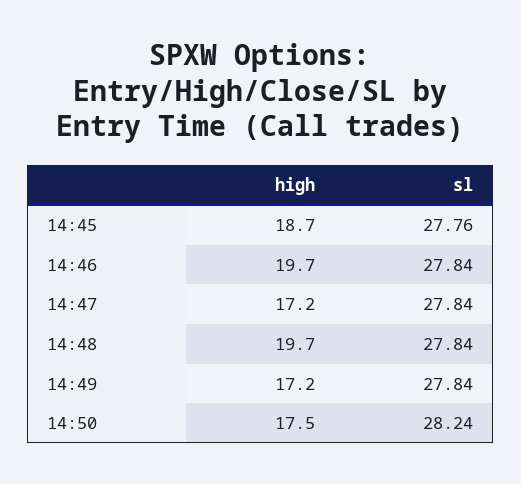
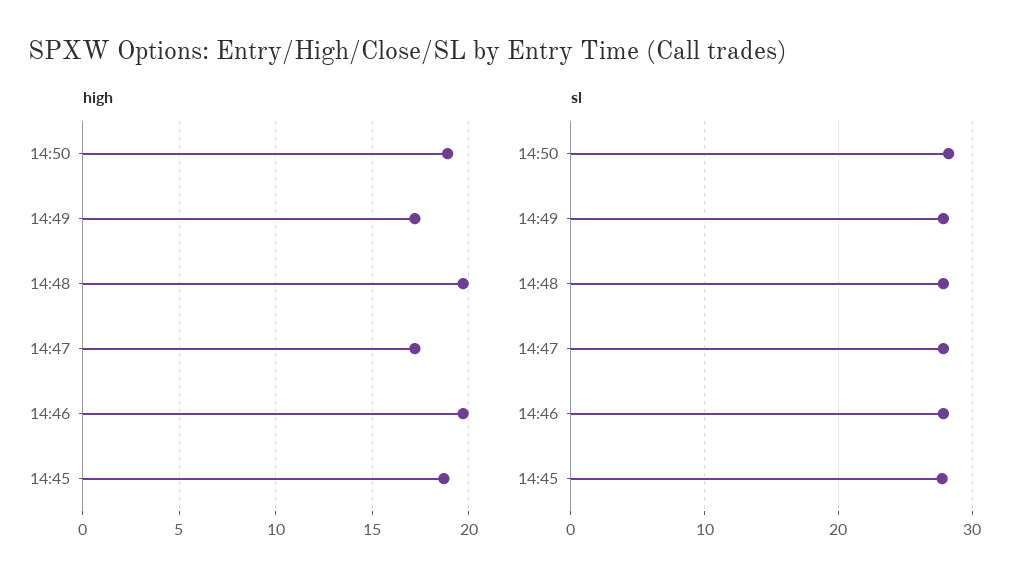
high, 14:50: 17.5 -> 19

